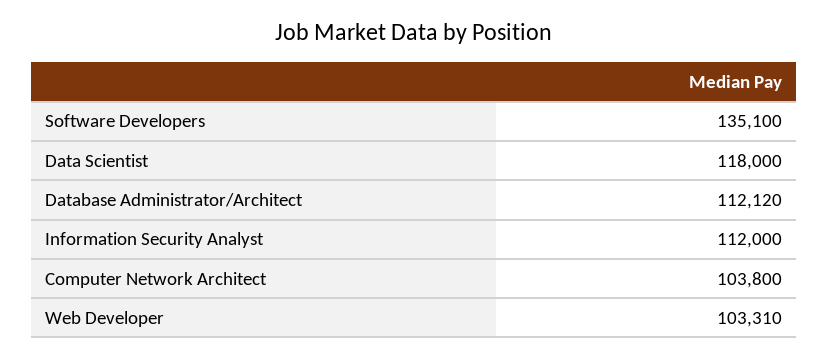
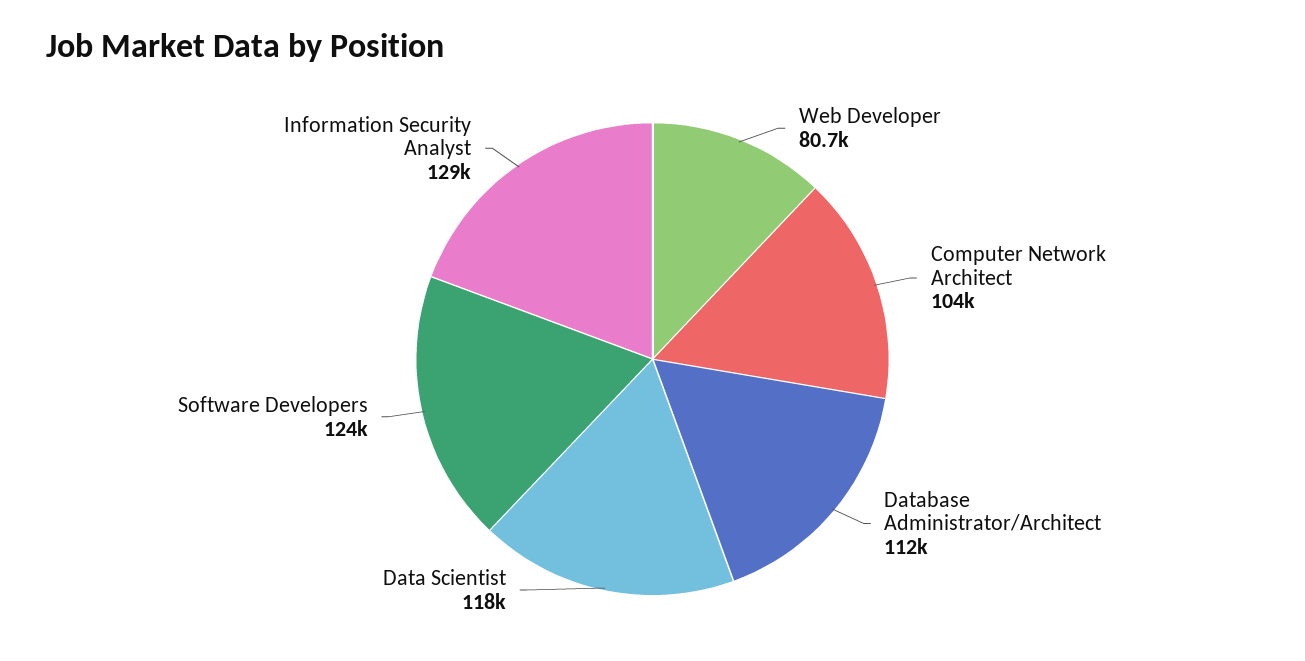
Software Developers: 135100 -> 124000
Information Security Analyst: 112000 -> 129000
Web Developer: 103310 -> 80700

